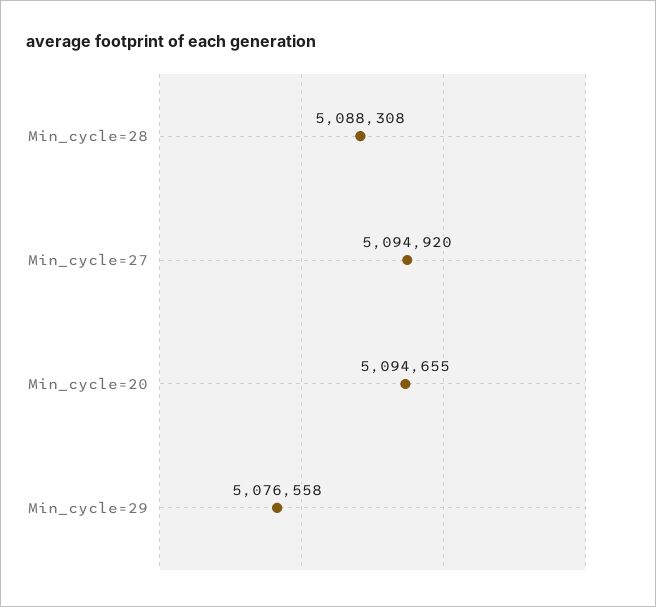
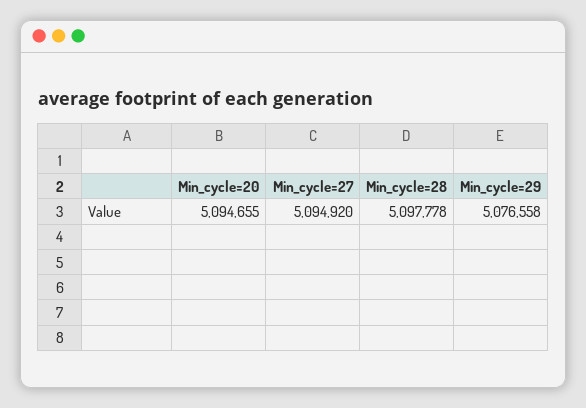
Min_cycle=28: 5088308 -> 5097778

